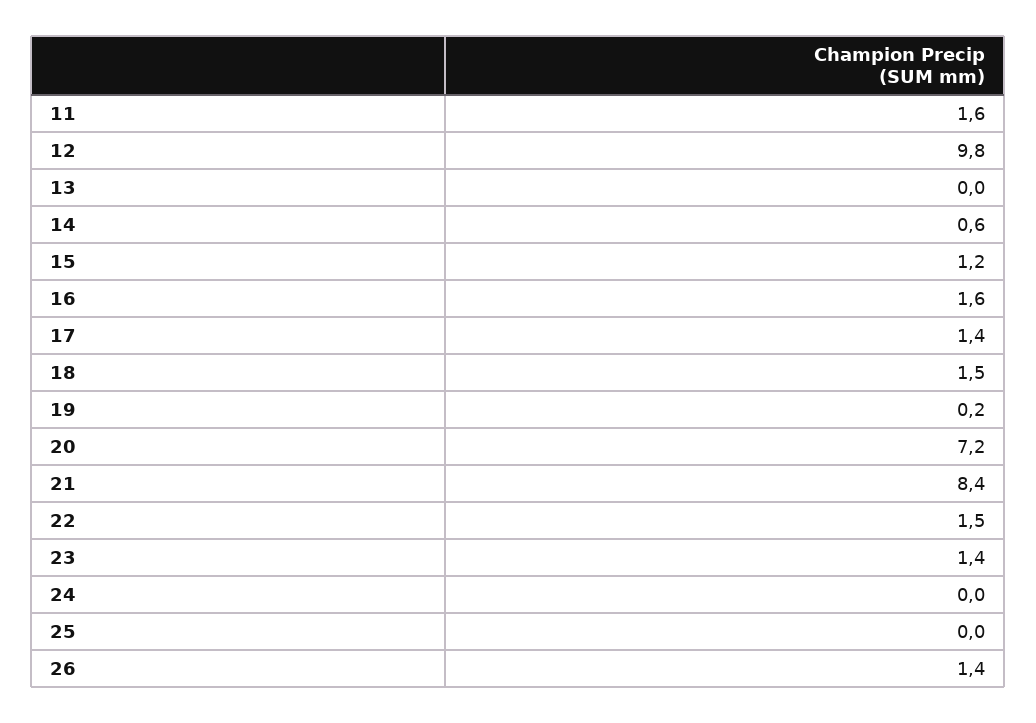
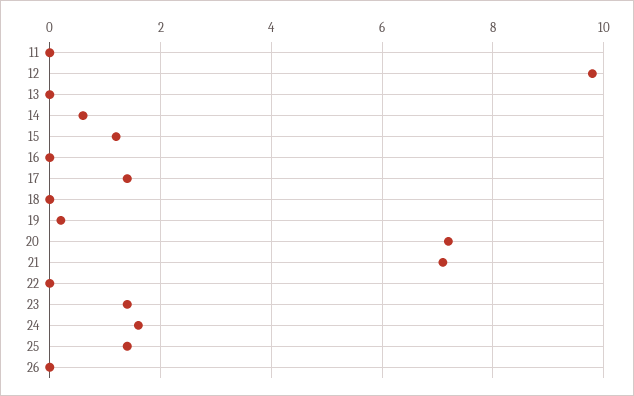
11: 1.6 -> 0
16: 1.6 -> 0
18: 1.5 -> 0
21: 8.4 -> 7
22: 1.5 -> 0
24: 0 -> 1.5
25: 0 -> 1.5
26: 1.4 -> 0

